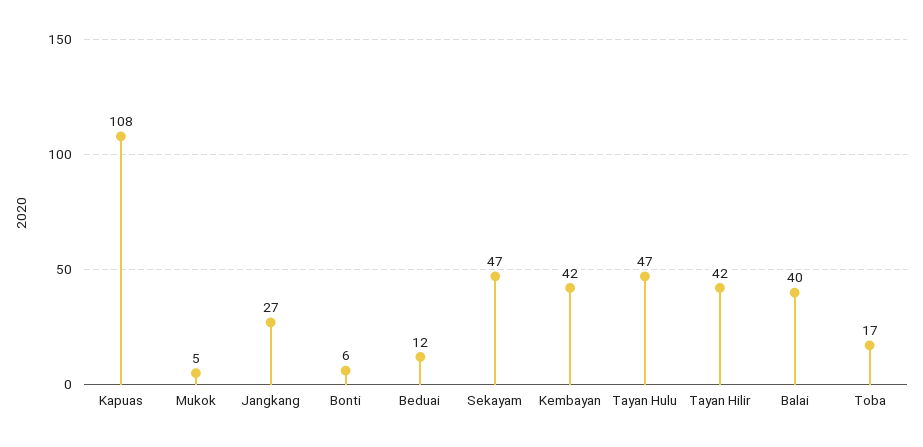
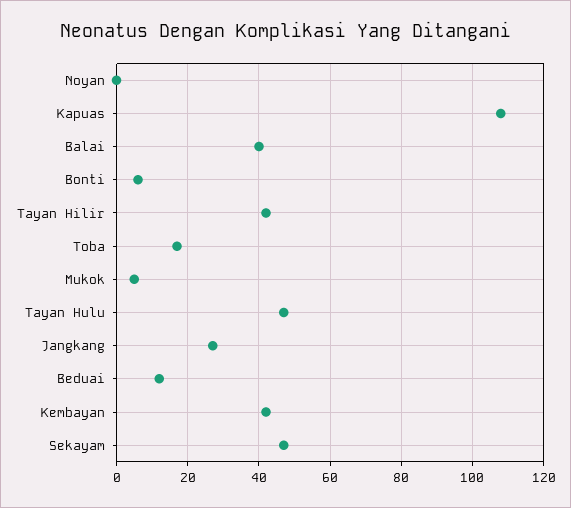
Noyan: none -> 0

